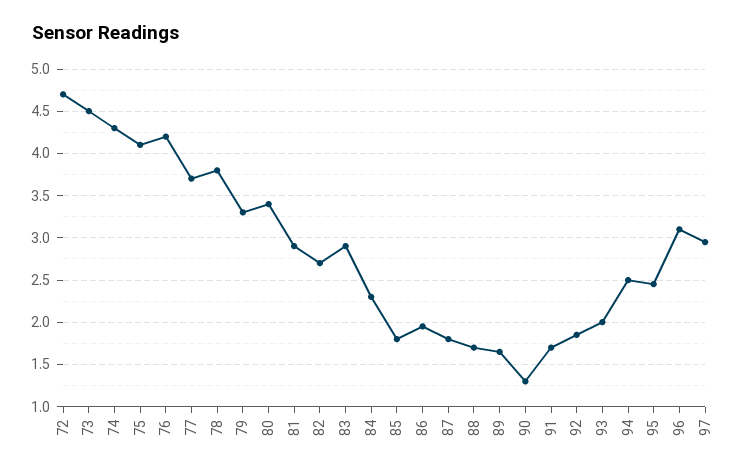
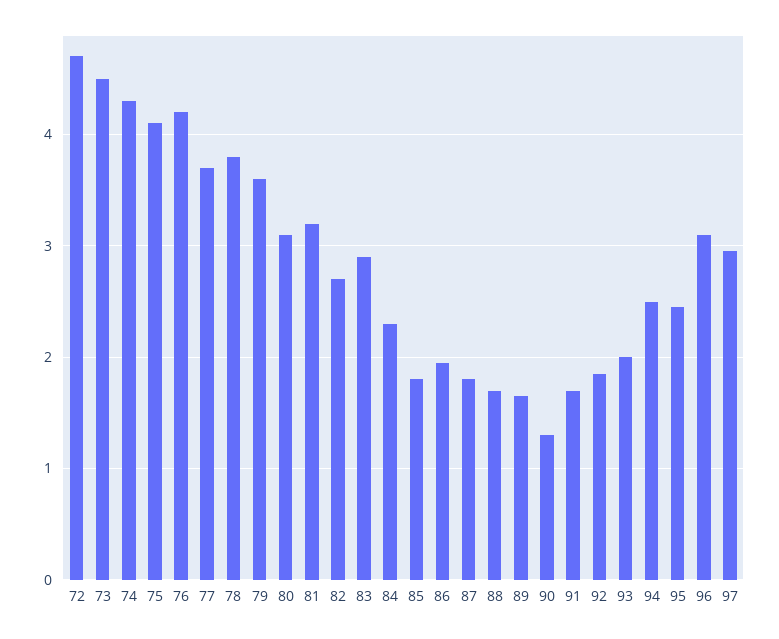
79: 3.3 -> 3.6
80: 3.4 -> 3.1
81: 2.9 -> 3.2

